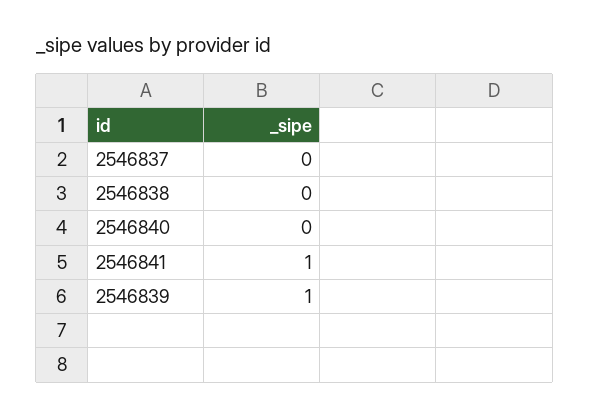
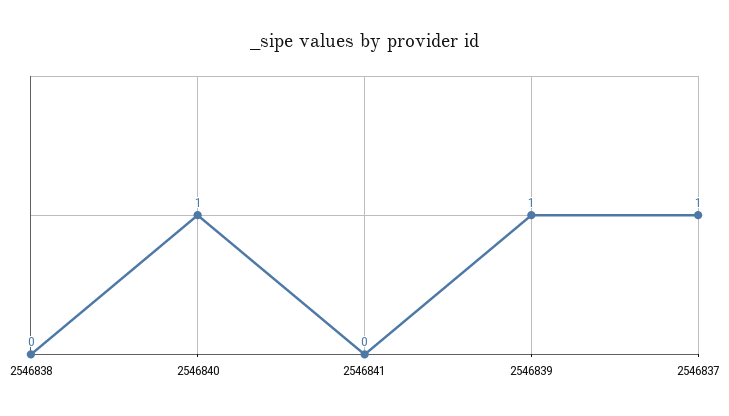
2546837: 0 -> 1
2546840: 0 -> 1
2546841: 1 -> 0

